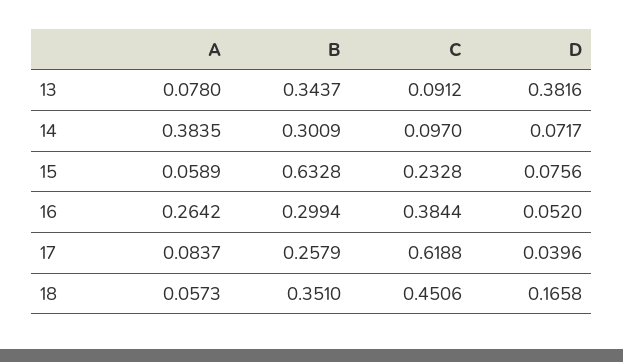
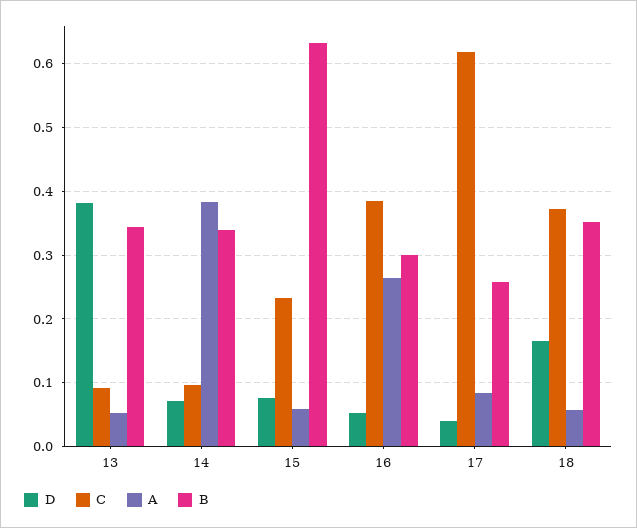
A, 13: 0.078 -> 0.05
B, 14: 0.3009 -> 0.34
C, 18: 0.4506 -> 0.37

